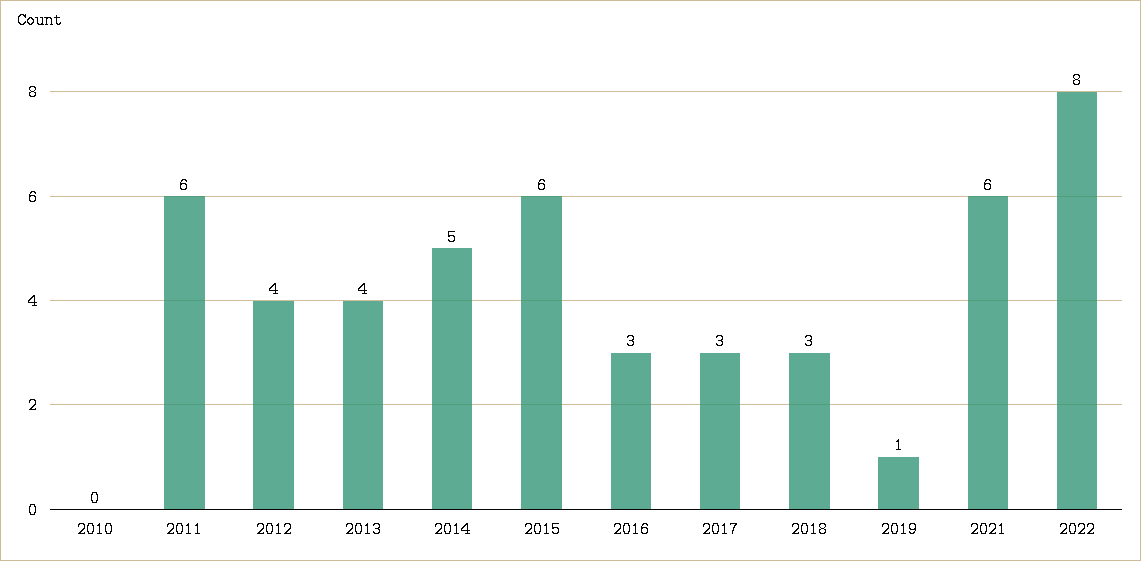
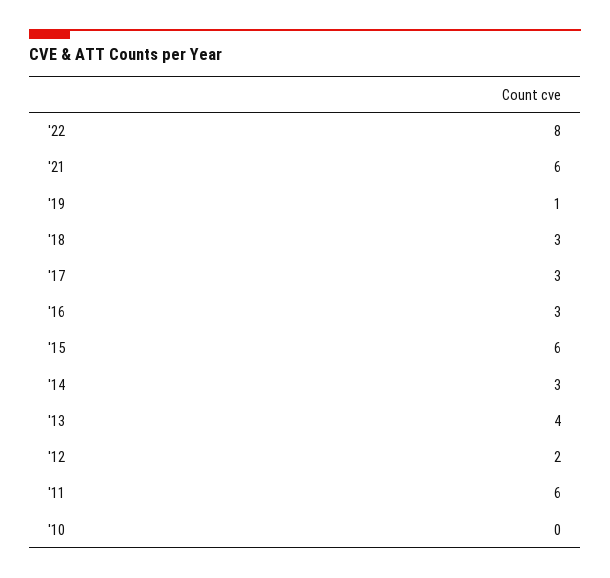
2012: 4 -> 2
2014: 5 -> 3

